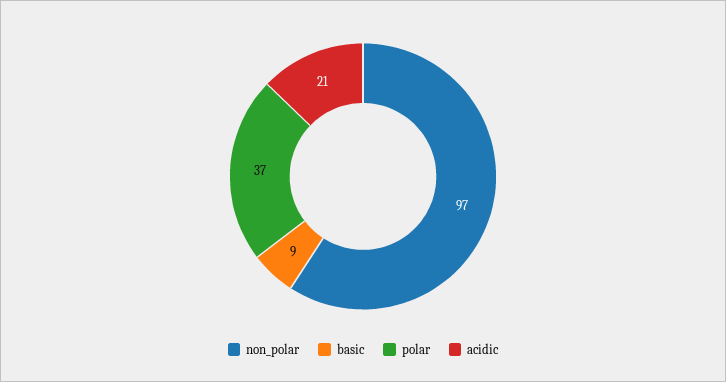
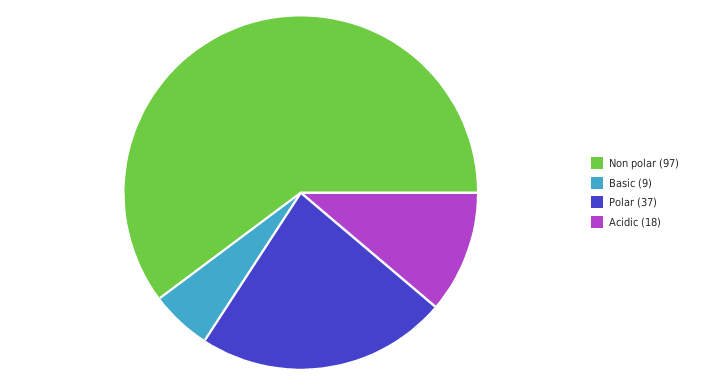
acidic: 21 -> 18

